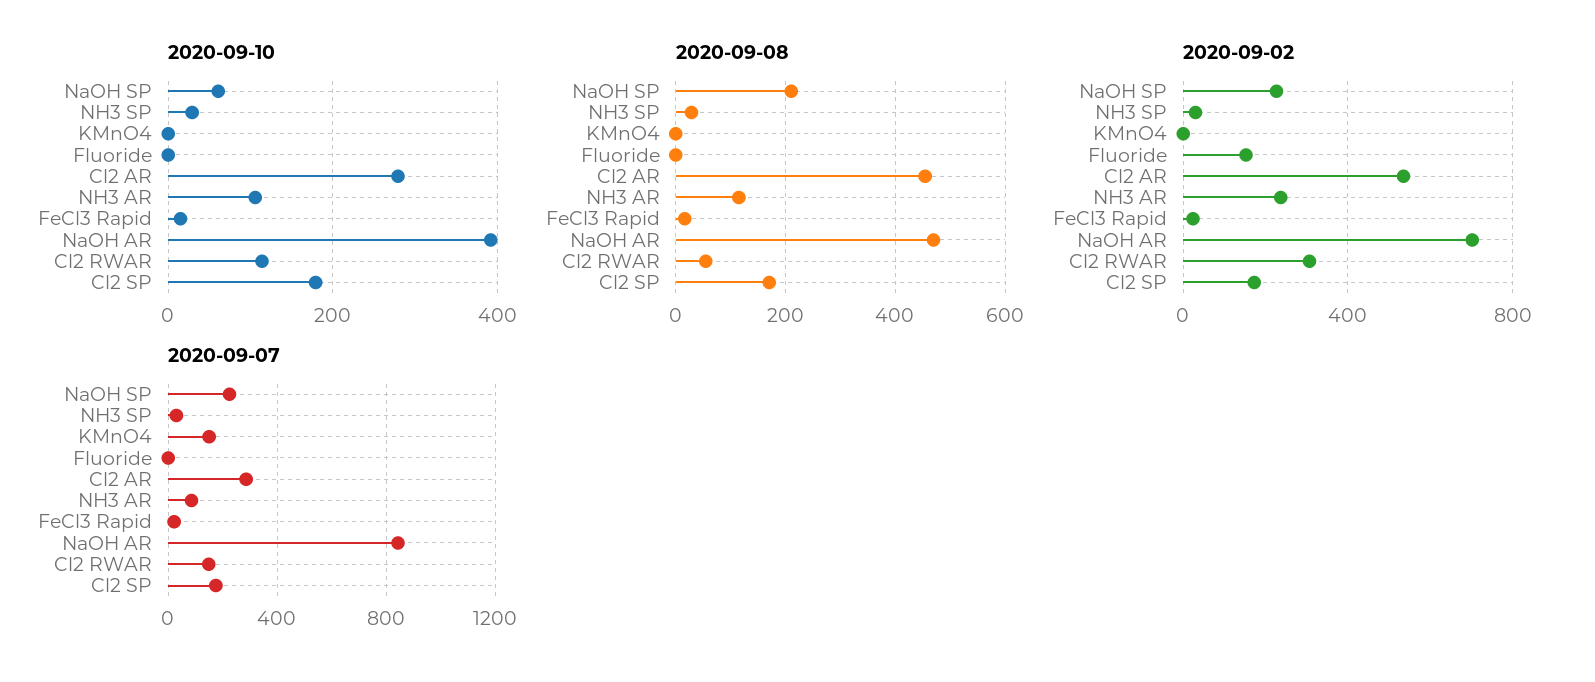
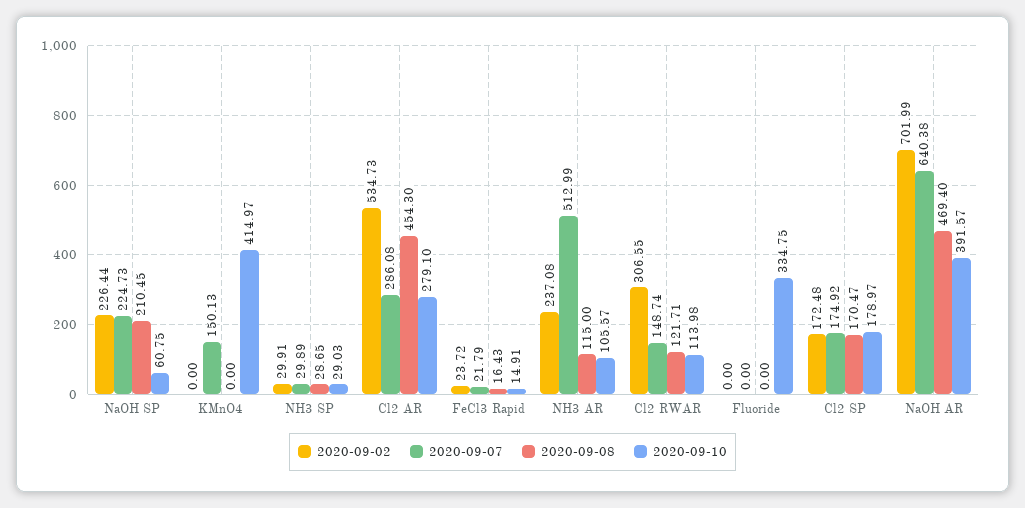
2020-09-10, KMnO4: 0 -> 414.97
2020-09-10, Fluoride: 0 -> 334.75
2020-09-08, Cl2 RWAR: 60 -> 121.71
2020-09-02, Fluoride: 150 -> 0
2020-09-07, NH3 AR: 100 -> 512.99
2020-09-07, NaOH AR: 850 -> 640.38

